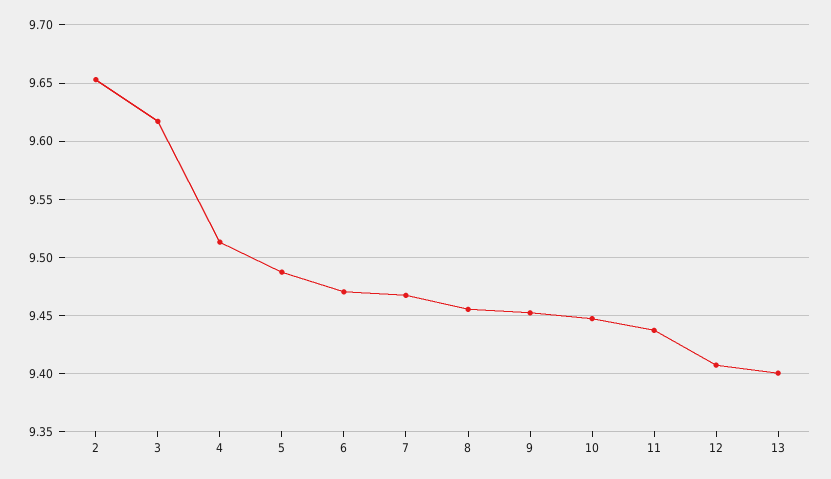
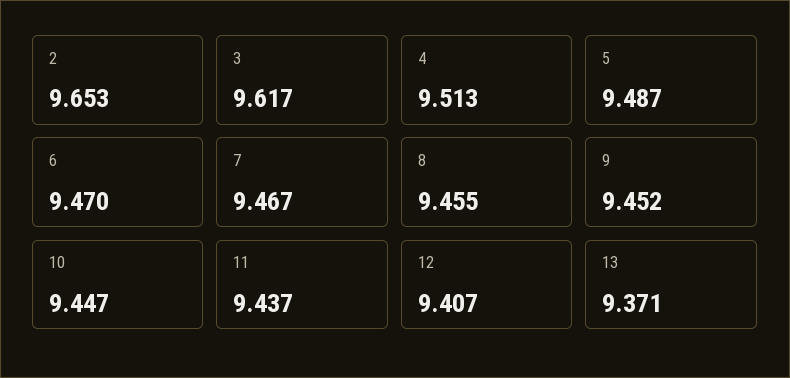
13: 9.4 -> 9.371

